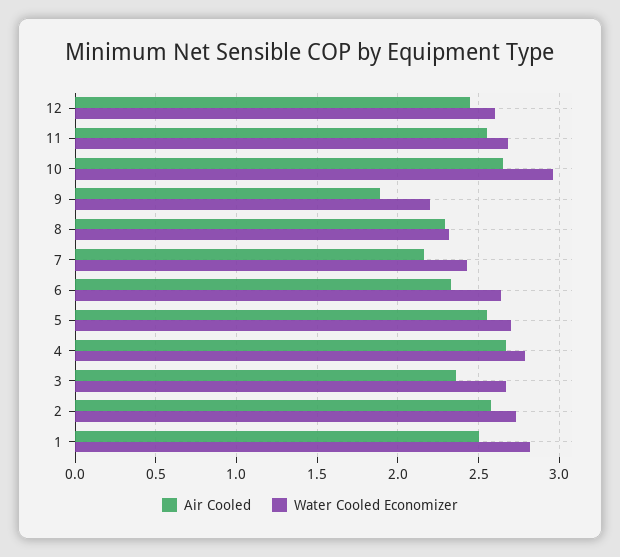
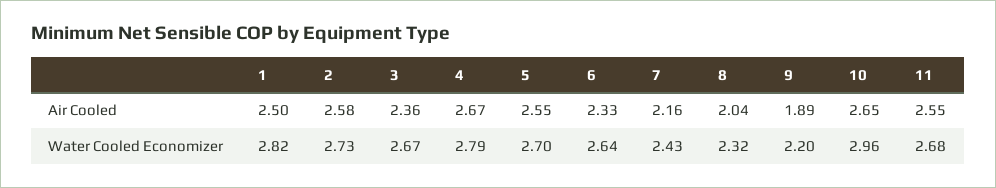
Air Cooled, 12: 2.45 -> none
Water Cooled Economizer, 12: 2.6 -> none
Air Cooled, 8: 2.3 -> 2.04

